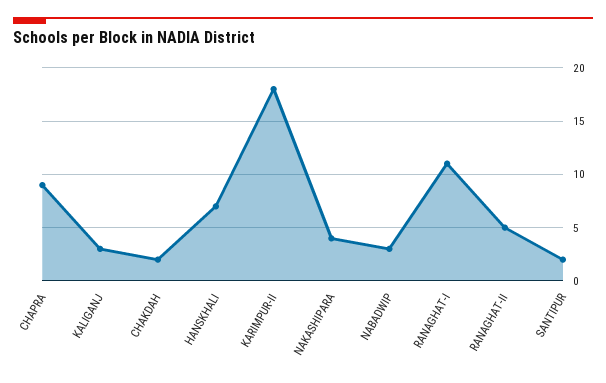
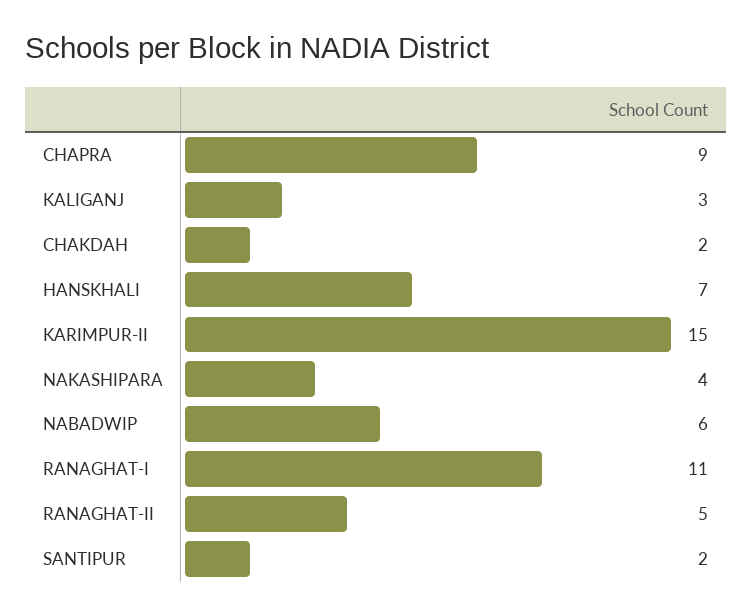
KARIMPUR-II: 18 -> 15
NABADWIP: 3 -> 6

